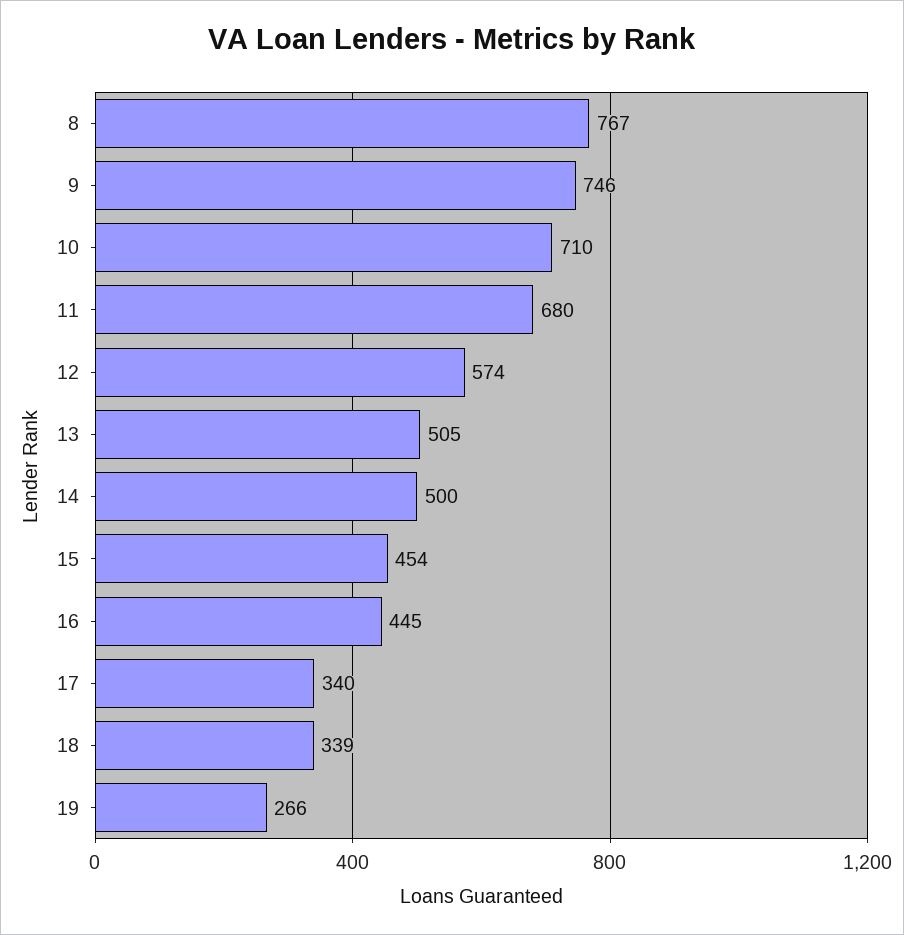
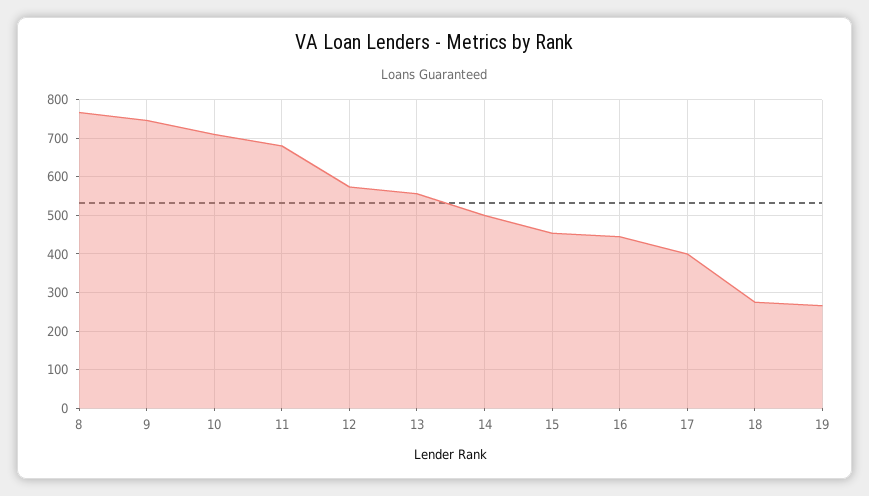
13: 505 -> 560
17: 340 -> 400
18: 339 -> 280

